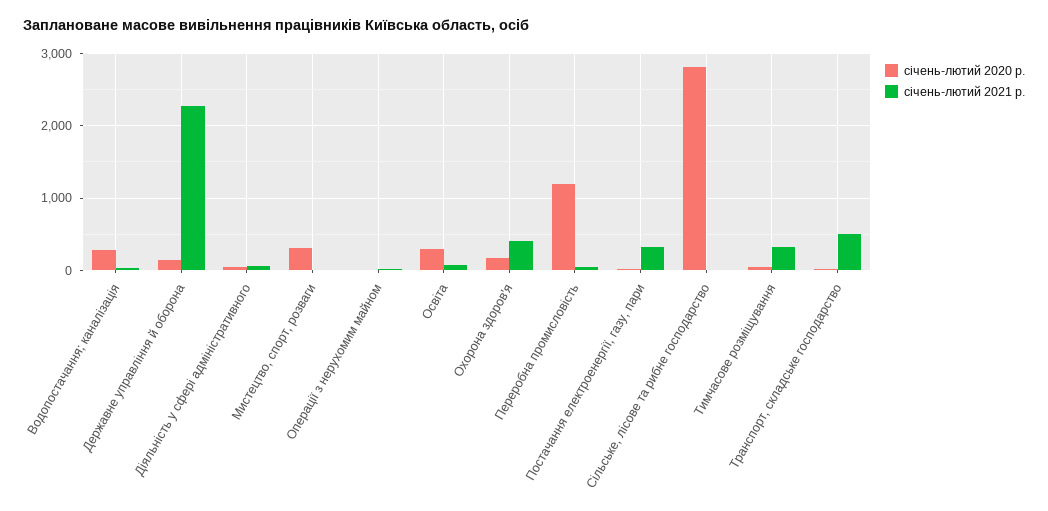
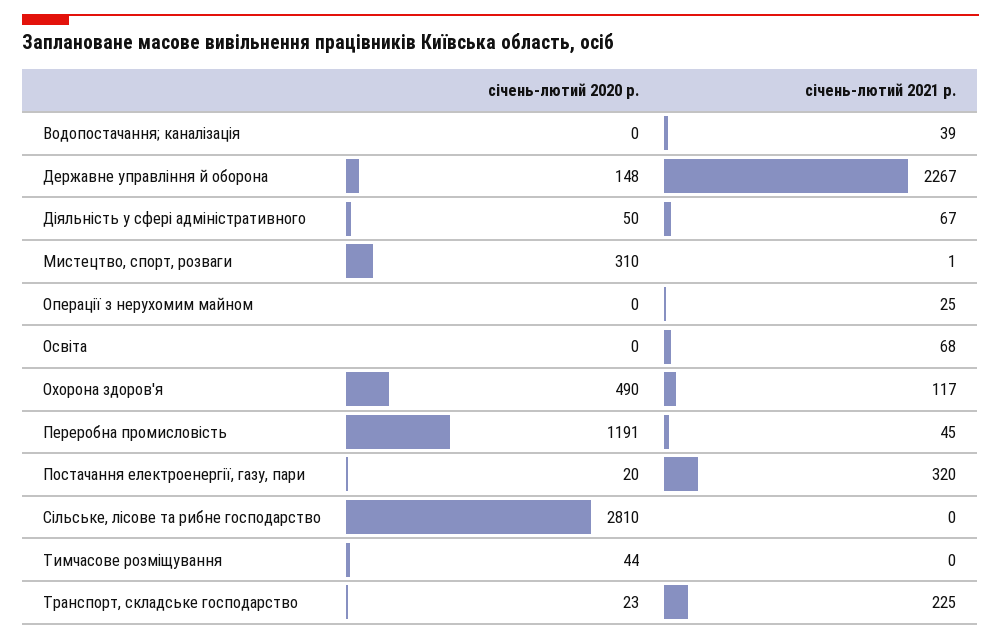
січень-лютий 2020 р., Водопостачання; каналізація: 300 -> 0
січень-лютий 2020 р., Освіта: 300 -> 0
січень-лютий 2020 р., Охорона здоров'я: 200 -> 490
січень-лютий 2021 р., Охорона здоров'я: 400 -> 117
січень-лютий 2021 р., Тимчасове розміщування: 300 -> 0
січень-лютий 2021 р., Транспорт, складське господарство: 500 -> 225

